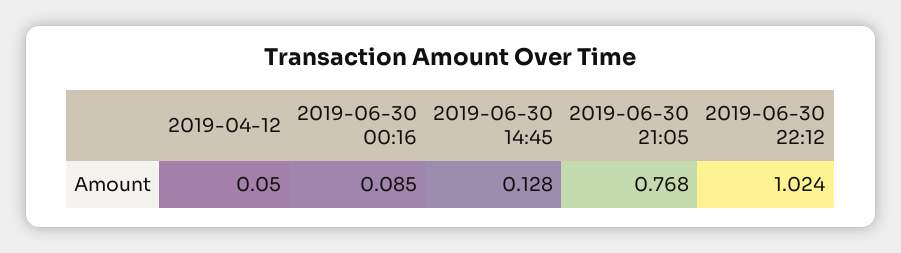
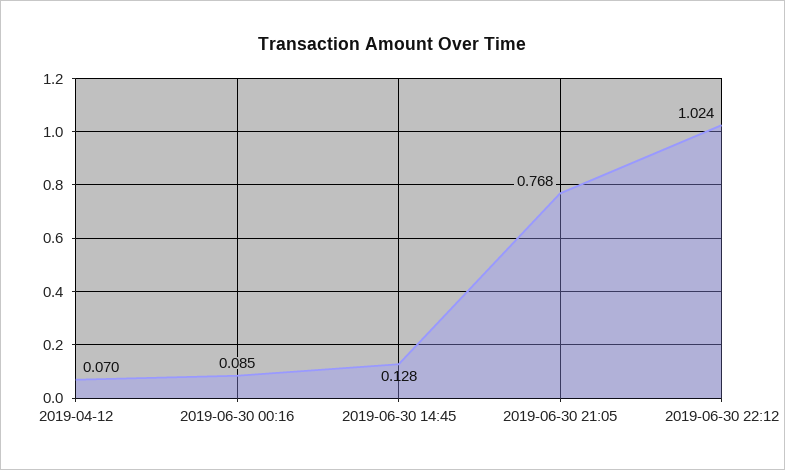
2019-04-12: 0.05 -> 0.07

